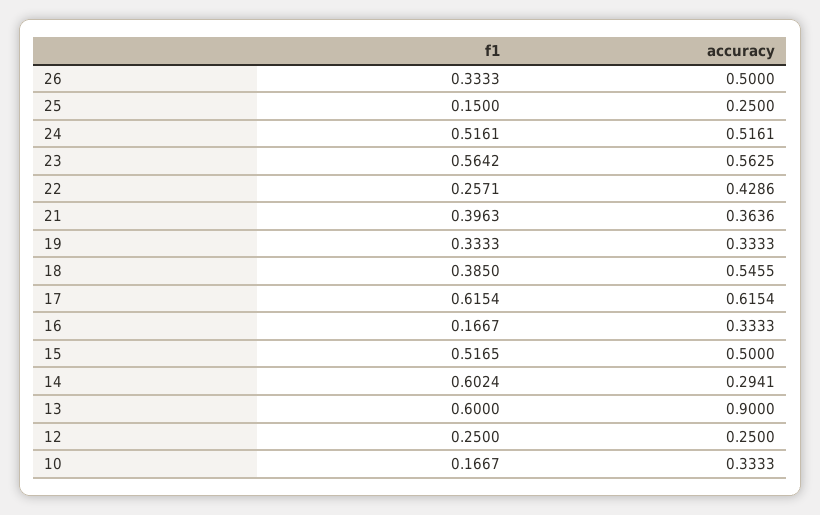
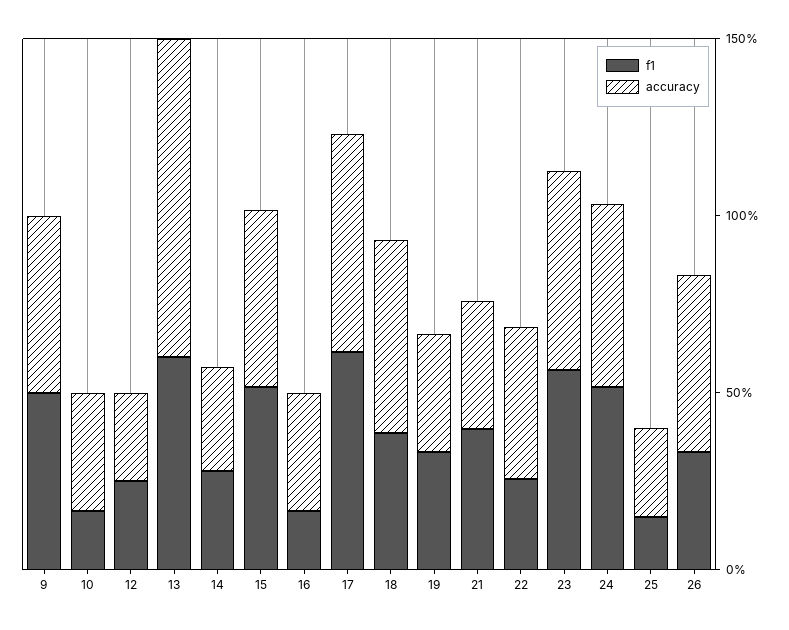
f1, 14: 0.6024 -> 0.3
f1, 9: none -> 0.5
accuracy, 9: none -> 0.5

